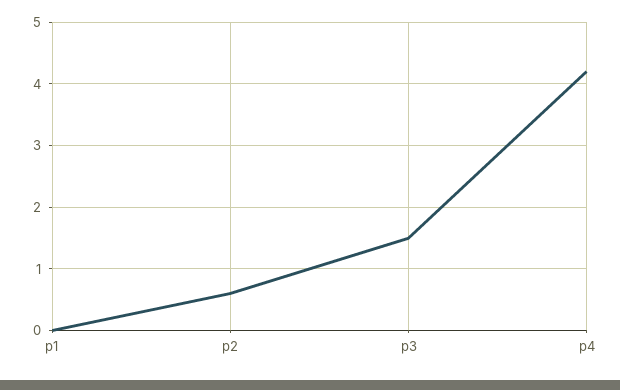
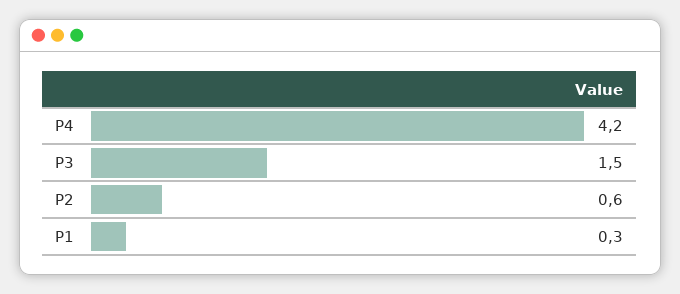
p1: 0 -> 0.3

